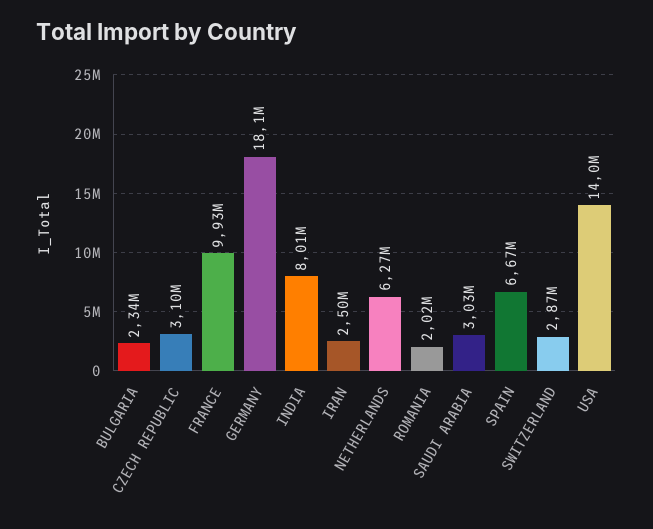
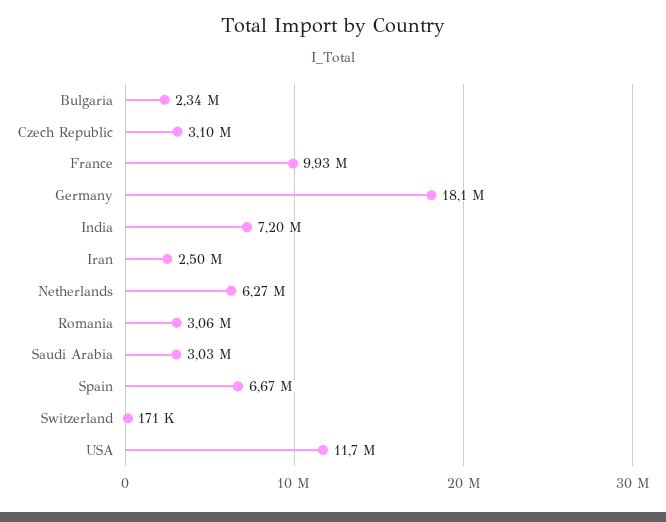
INDIA: 8010000 -> 7200000
ROMANIA: 2020000 -> 3060000
SWITZERLAND: 2870000 -> 171000
USA: 14000000 -> 11700000

